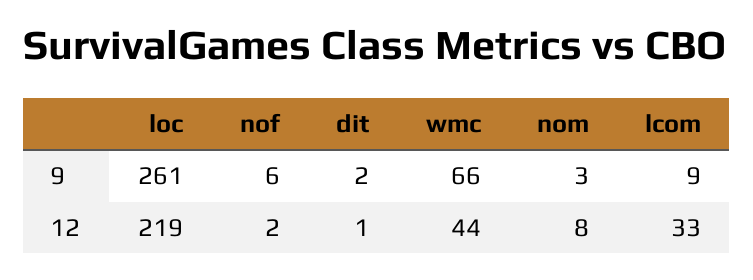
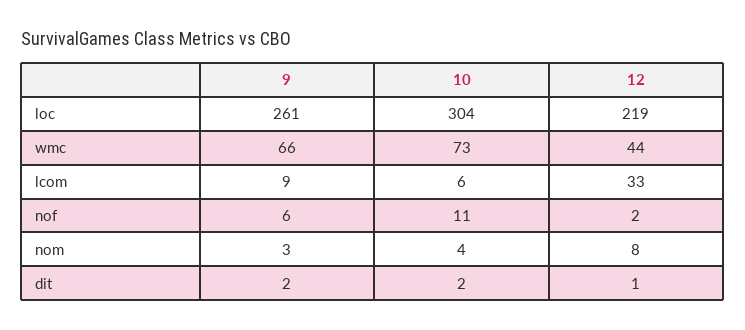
loc, 10: none -> 304
wmc, 10: none -> 73
lcom, 10: none -> 6
nof, 10: none -> 11
nom, 10: none -> 4
dit, 10: none -> 2

